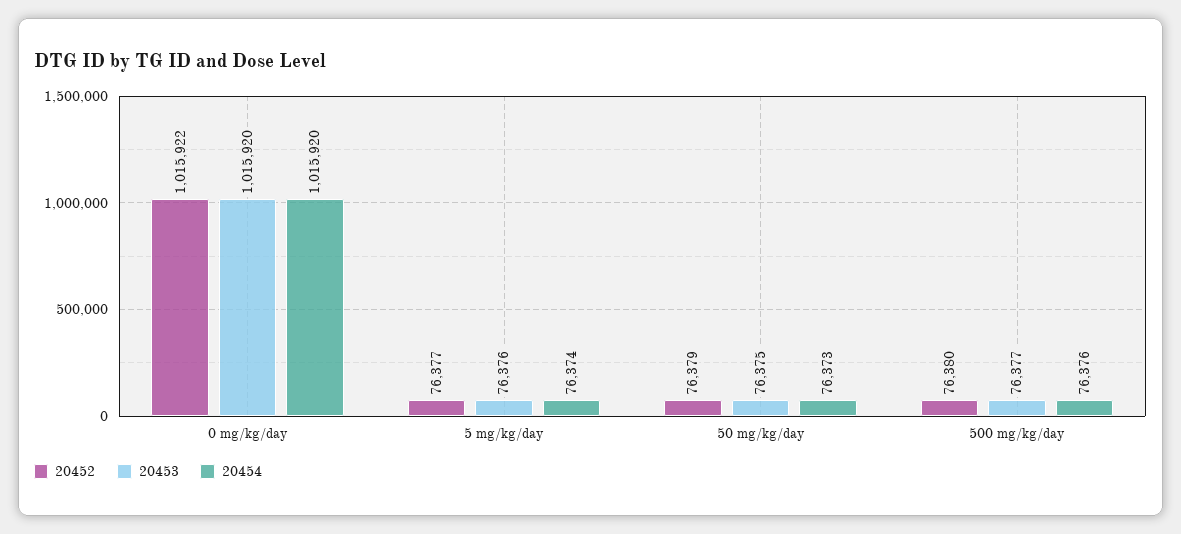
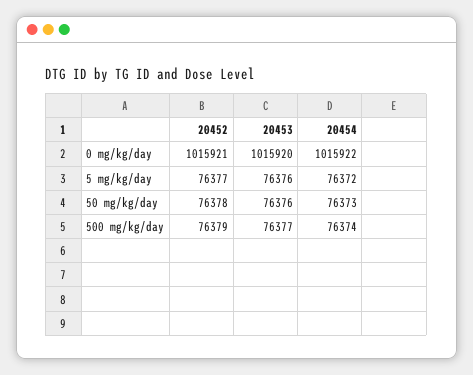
20452, 0 mg/kg/day: 1015922 -> 1015921
20454, 0 mg/kg/day: 1015920 -> 1015922
20454, 5 mg/kg/day: 76374 -> 76372
20452, 50 mg/kg/day: 76379 -> 76378
20453, 50 mg/kg/day: 76375 -> 76376
20452, 500 mg/kg/day: 76380 -> 76379
20454, 500 mg/kg/day: 76376 -> 76374

